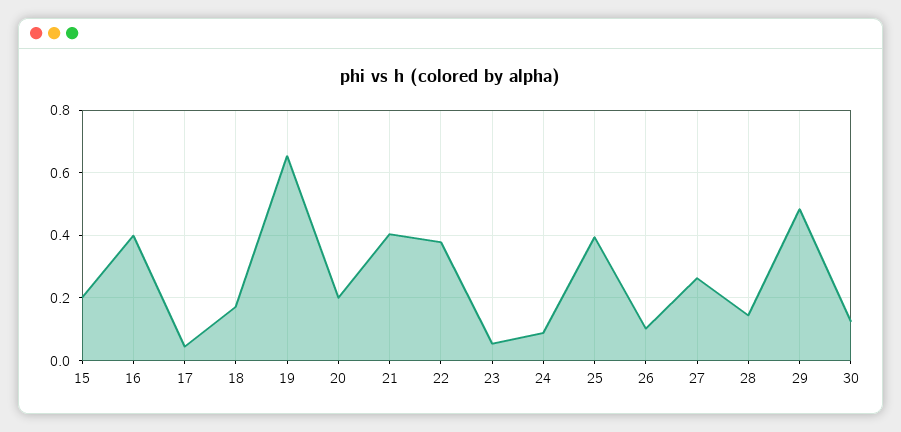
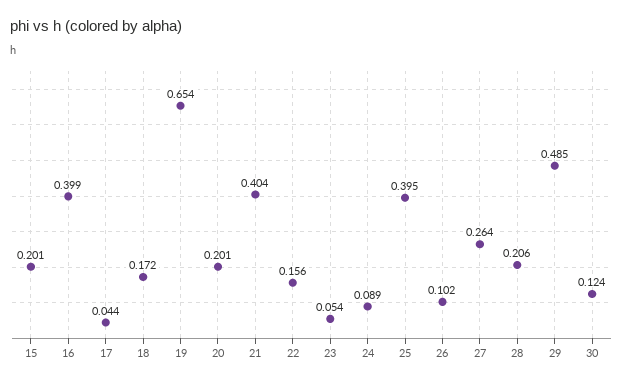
22: 0.38 -> 0.156
28: 0.14 -> 0.206

